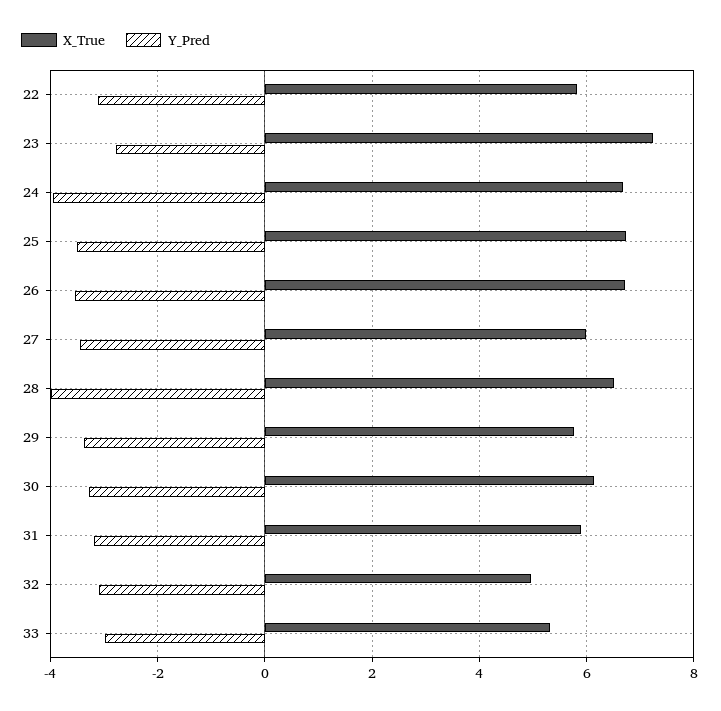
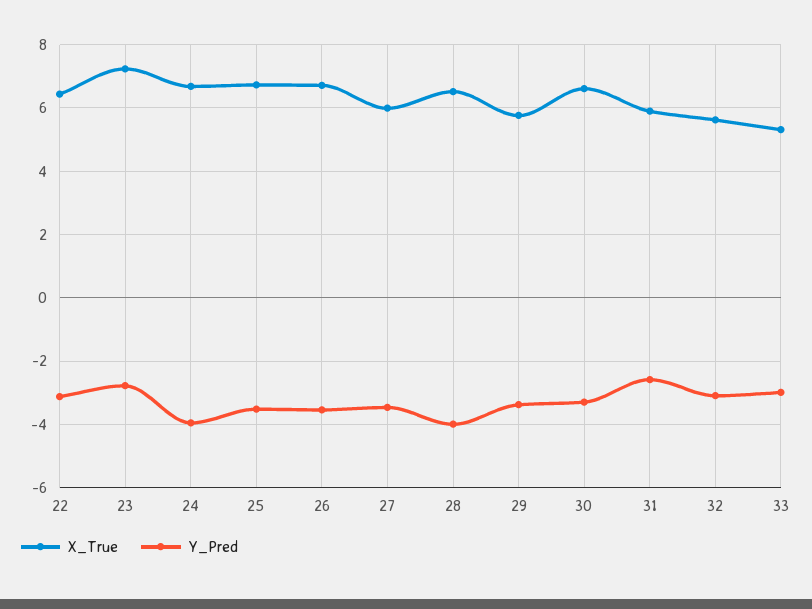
X_True, 22: 5.8 -> 6.4
X_True, 30: 6.2 -> 6.6
Y_Pred, 31: -3.2 -> -2.6
X_True, 32: 5 -> 5.6

